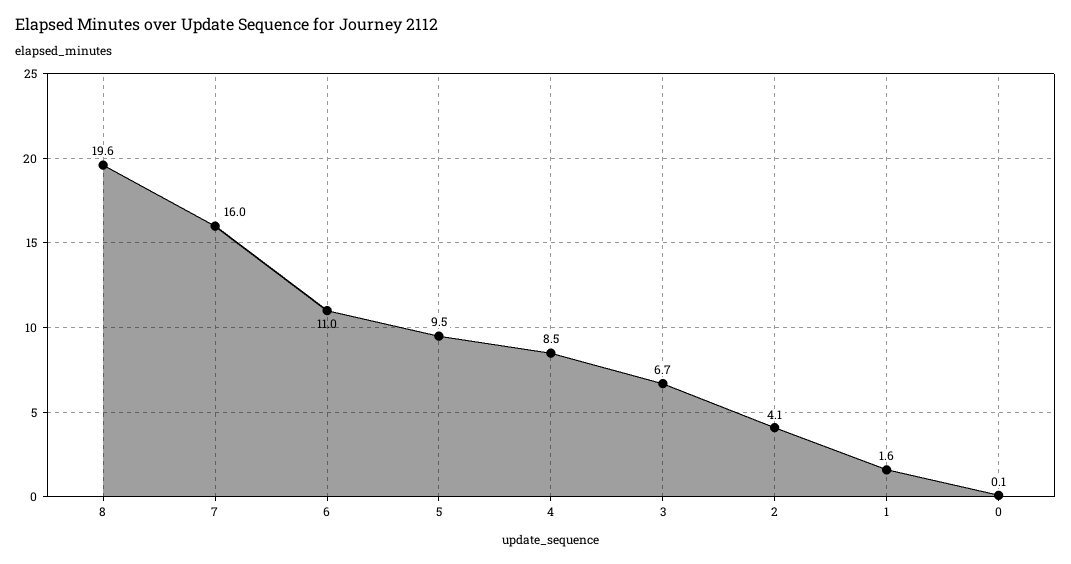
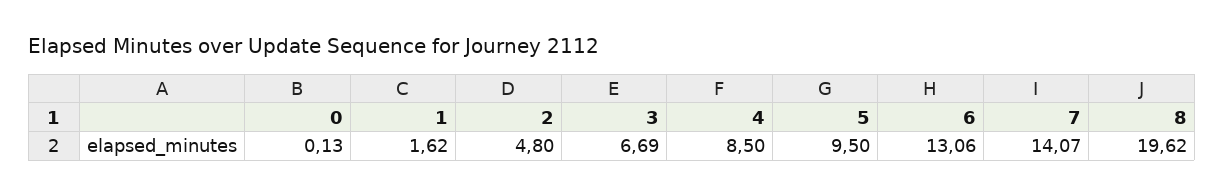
7: 16 -> 14.07
6: 11 -> 13.06
2: 4.1 -> 4.8

